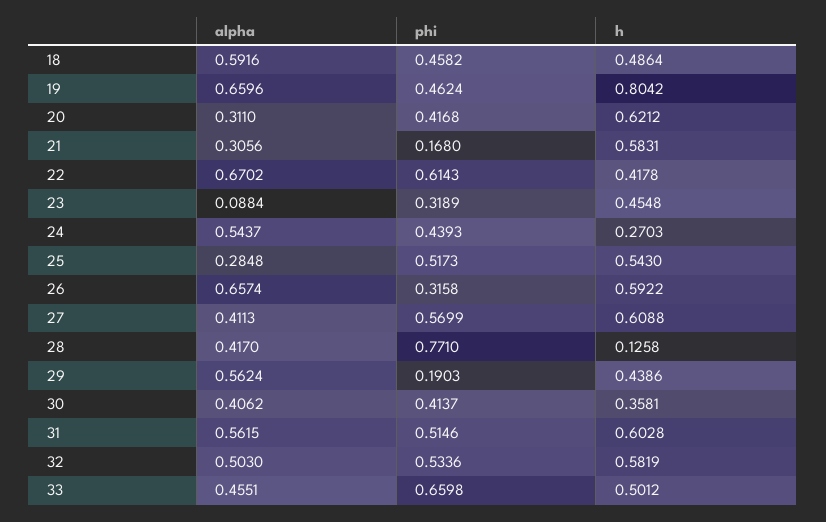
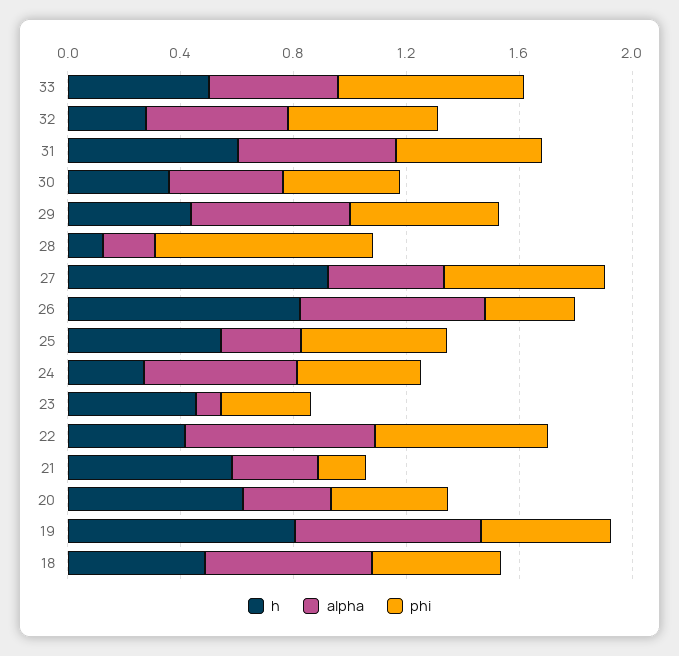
h, 26: 0.5922 -> 0.8
h, 27: 0.6088 -> 0.9
alpha, 28: 0.417 -> 0.2
phi, 29: 0.1903 -> 0.5
h, 32: 0.5819 -> 0.3

